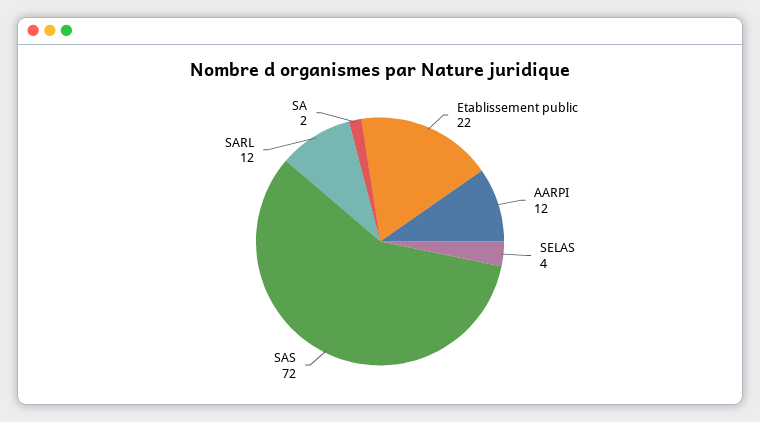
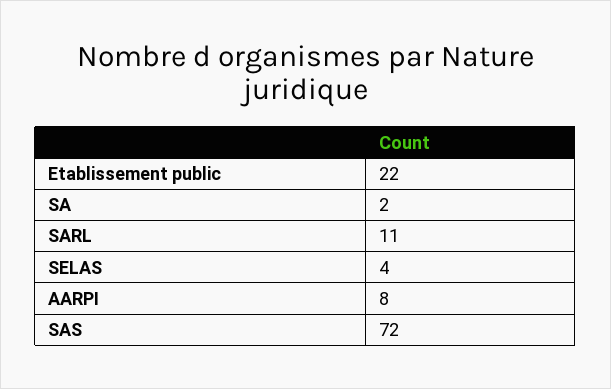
AARPI: 12 -> 8
SARL: 12 -> 11

